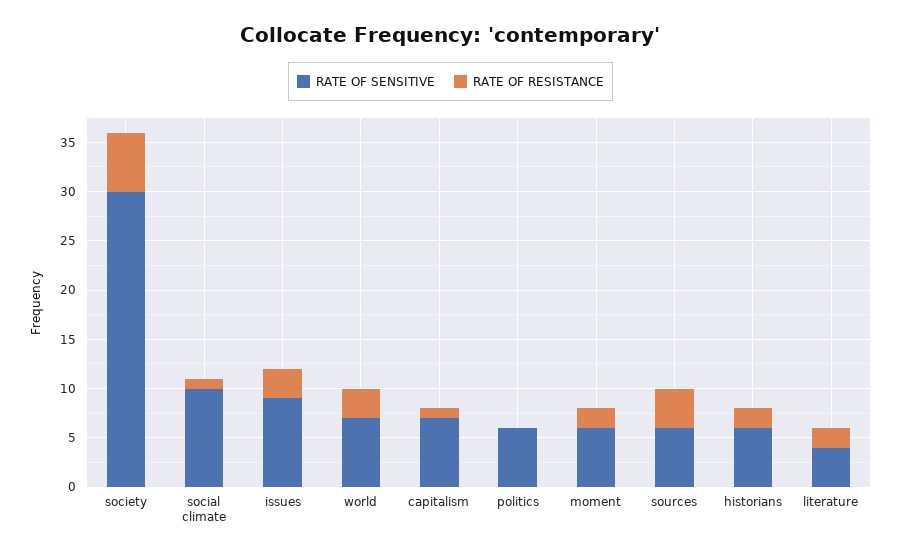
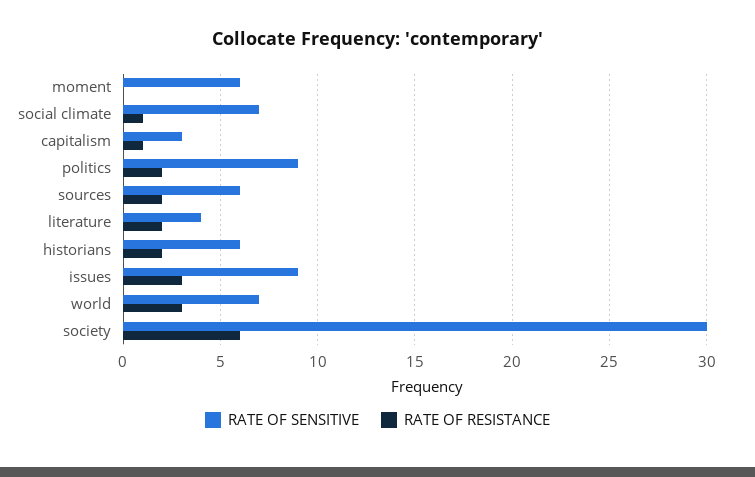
RATE OF SENSITIVE, social climate: 10 -> 7
RATE OF SENSITIVE, capitalism: 7 -> 3
RATE OF SENSITIVE, politics: 6 -> 9
RATE OF RESISTANCE, politics: 0 -> 2
RATE OF RESISTANCE, moment: 2 -> 0
RATE OF RESISTANCE, sources: 4 -> 2

